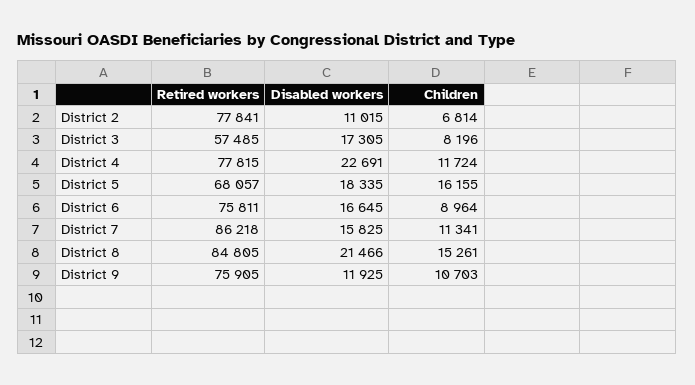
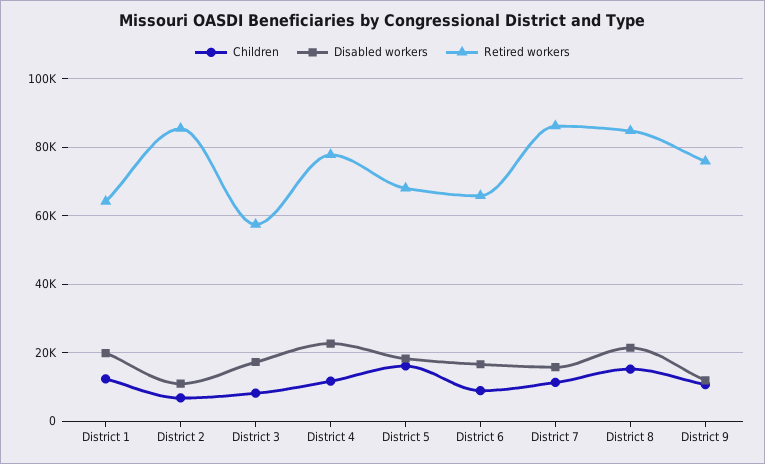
Retired workers, District 2: 77841 -> 86000
Retired workers, District 6: 75811 -> 66000
Children, District 1: none -> 12000
Disabled workers, District 1: none -> 20000
Retired workers, District 1: none -> 64000

